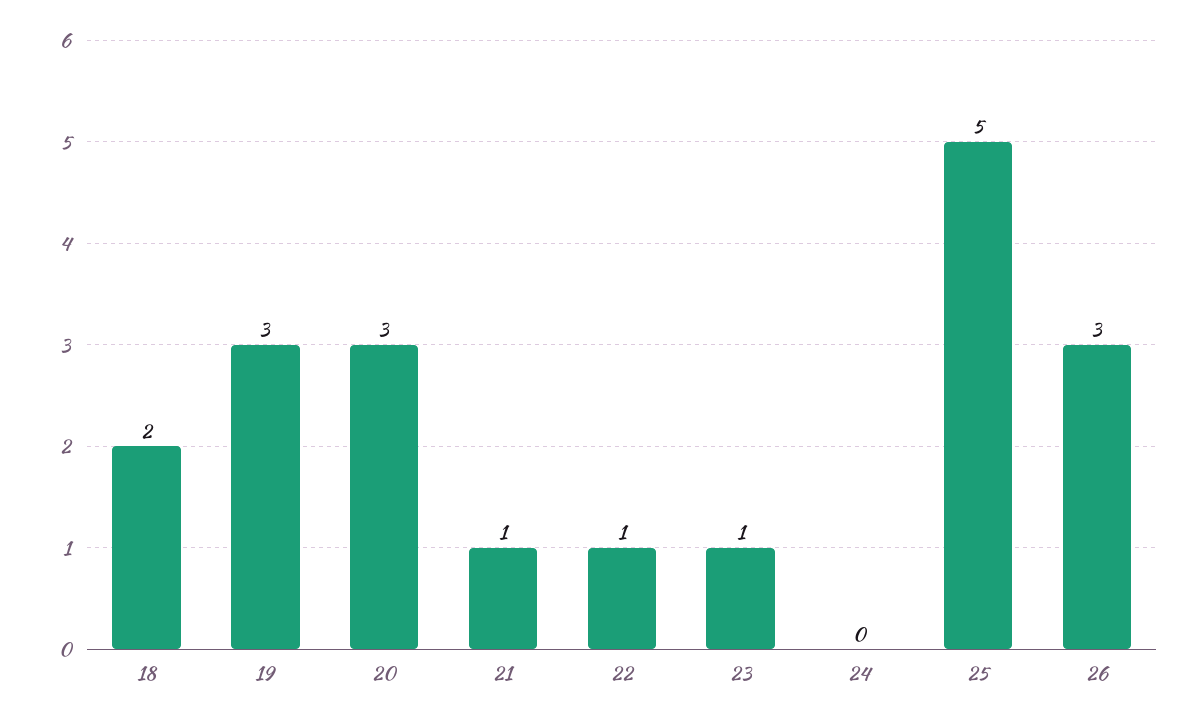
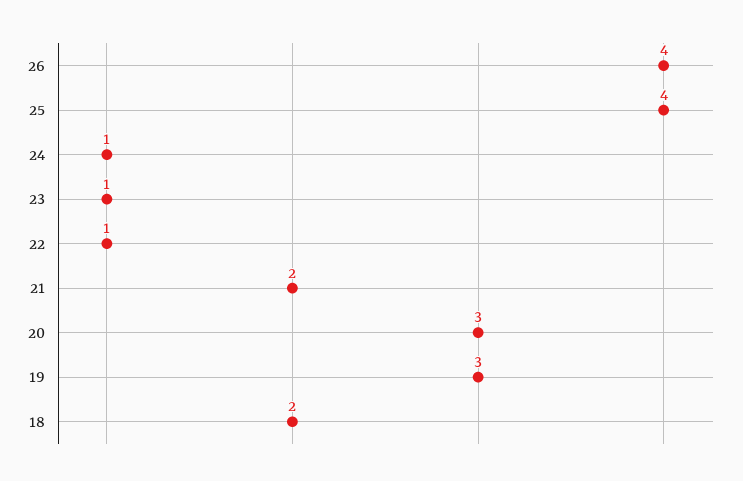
21: 1 -> 2
24: 0 -> 1
25: 5 -> 4
26: 3 -> 4

